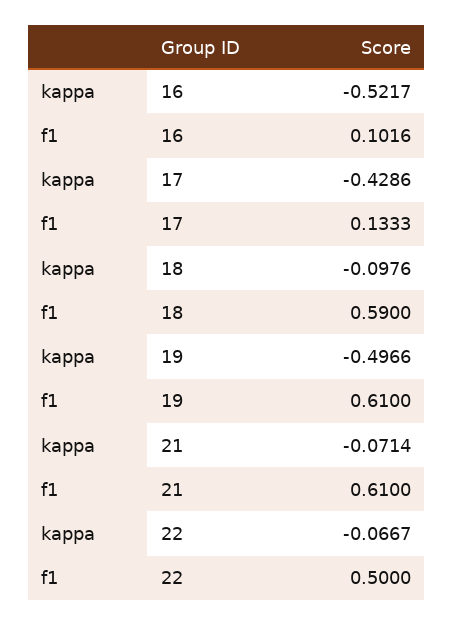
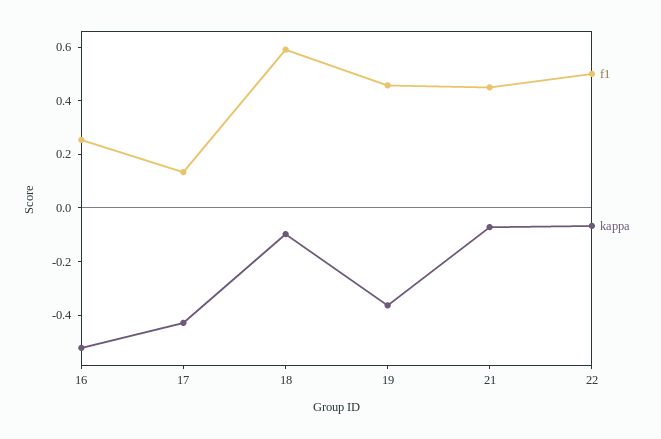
f1, 16: 0.1016 -> 0.25
kappa, 19: -0.4966 -> -0.35
f1, 19: 0.61 -> 0.45
f1, 21: 0.61 -> 0.45

